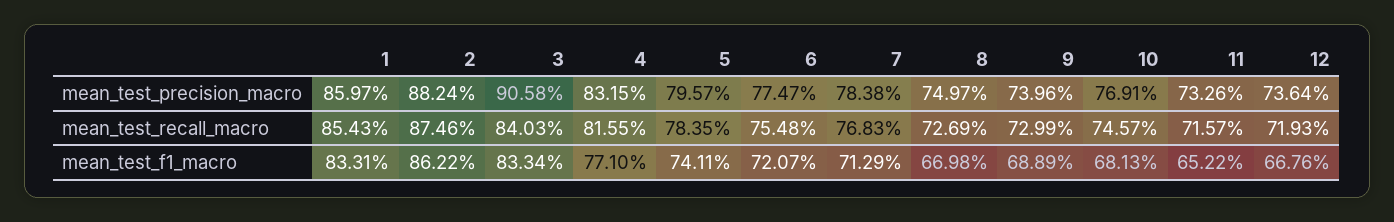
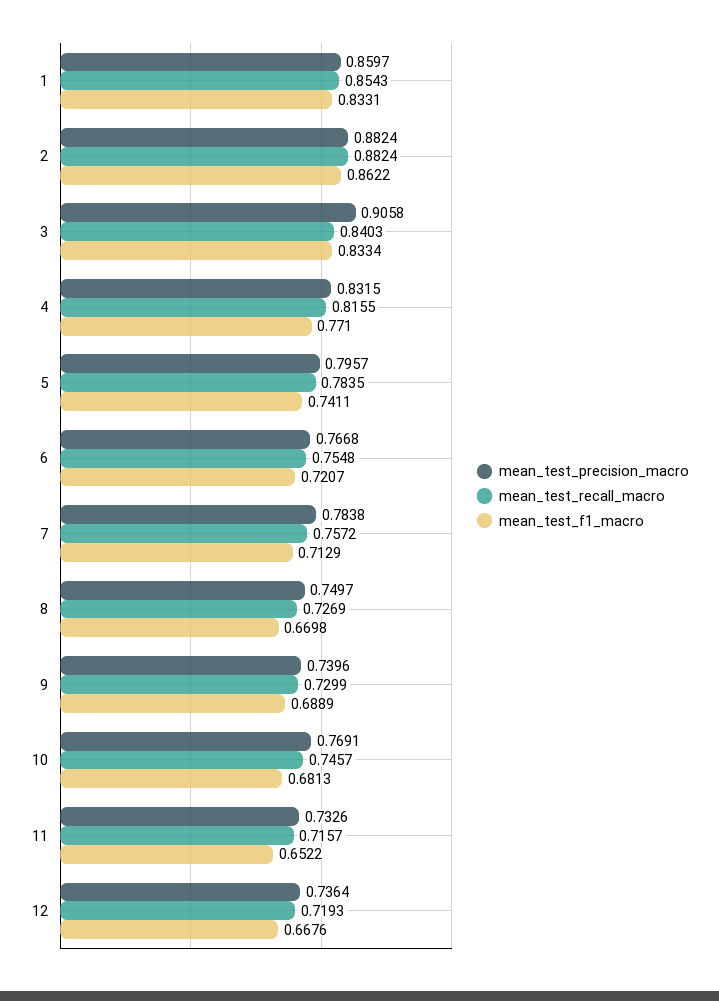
mean_test_precision_macro, 6: 0.7747 -> 0.7668
mean_test_recall_macro, 2: 0.8746 -> 0.8824
mean_test_recall_macro, 7: 0.7683 -> 0.7572

